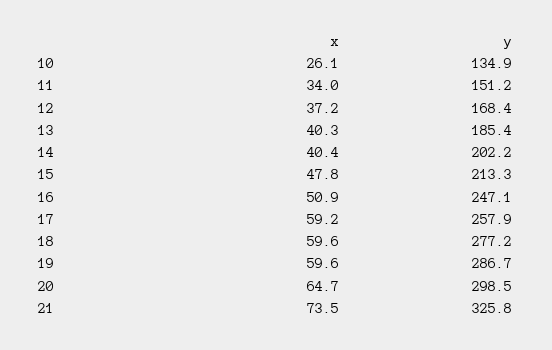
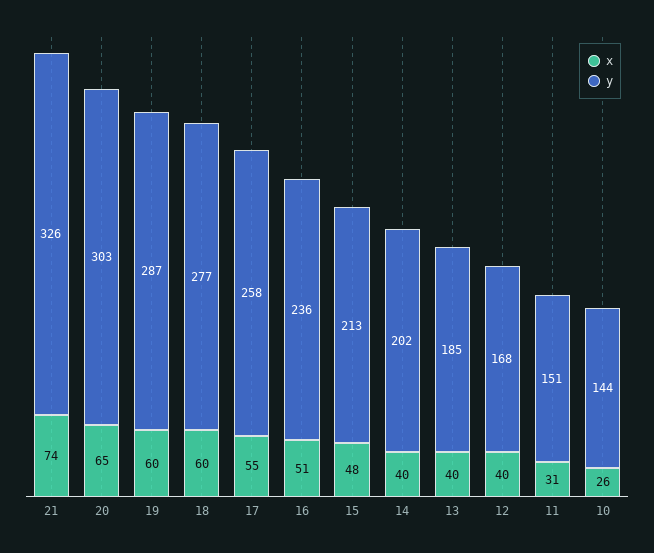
y, 10: 134.9 -> 144
x, 11: 34 -> 31
x, 12: 37.2 -> 40
y, 16: 247.1 -> 236
x, 17: 59.2 -> 55
y, 20: 298.5 -> 303

